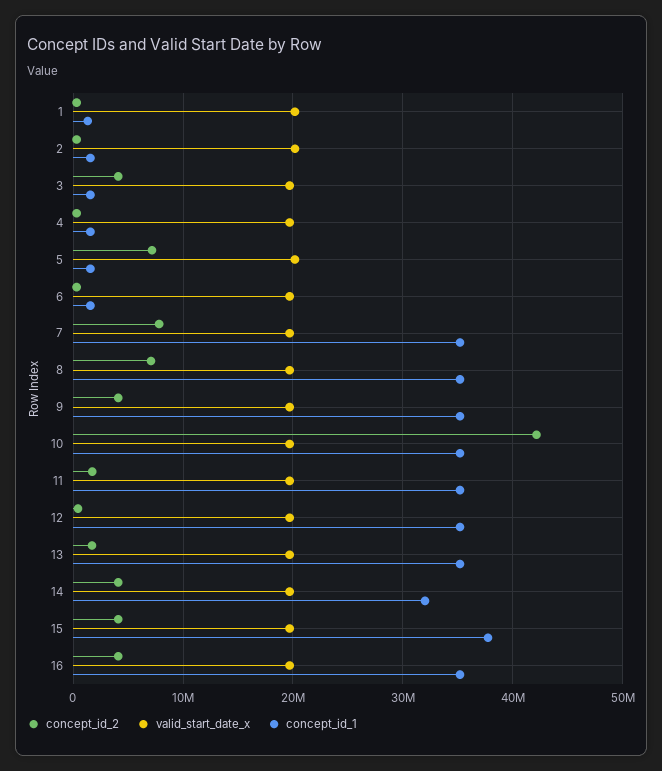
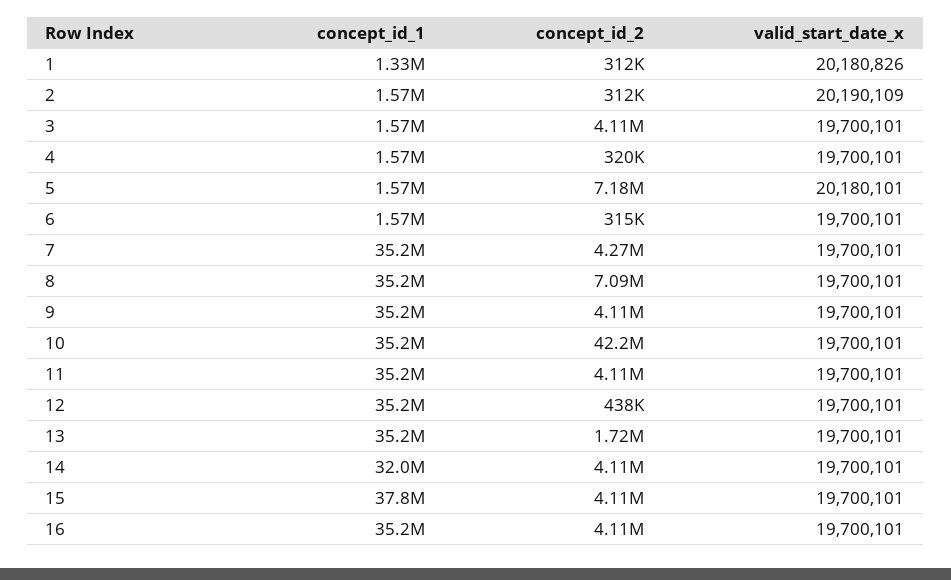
concept_id_2, 7: 8000000 -> 4270000
concept_id_2, 11: 2000000 -> 4110000

